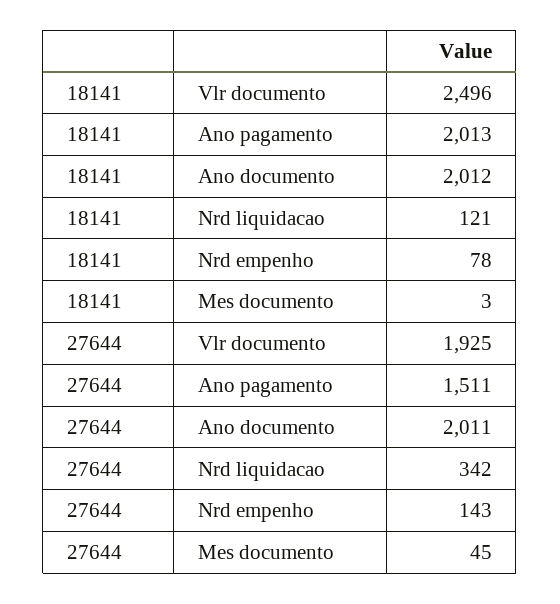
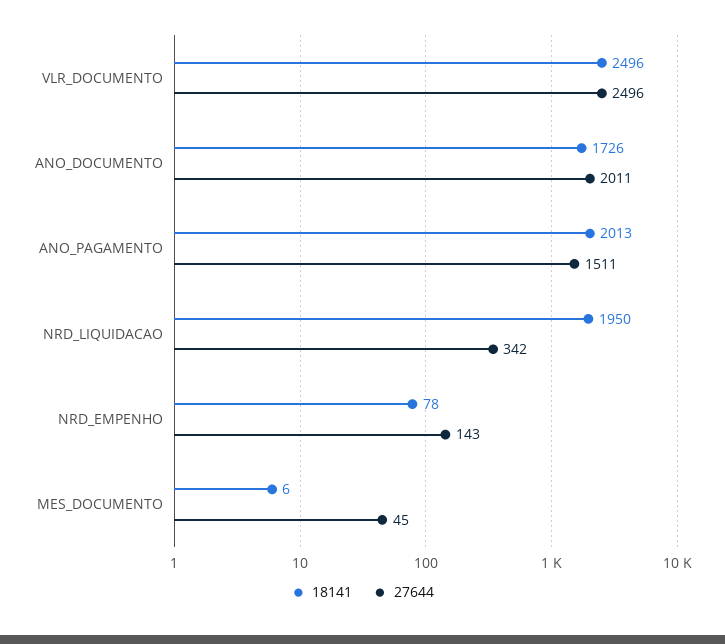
18141, Ano documento: 2012 -> 1726
18141, Nrd liquidacao: 121 -> 1950
18141, Mes documento: 3 -> 6
27644, Vlr documento: 1925 -> 2496

